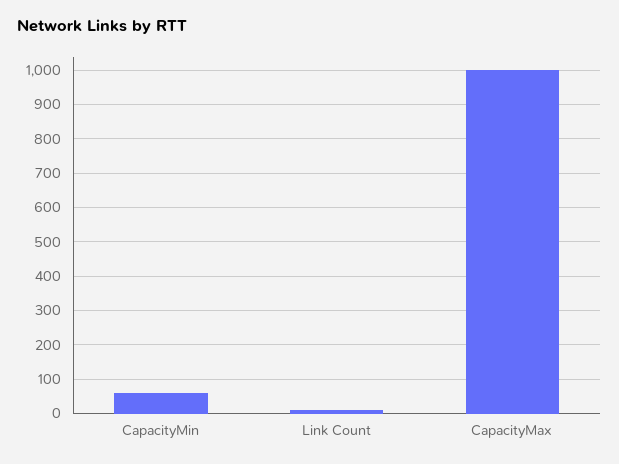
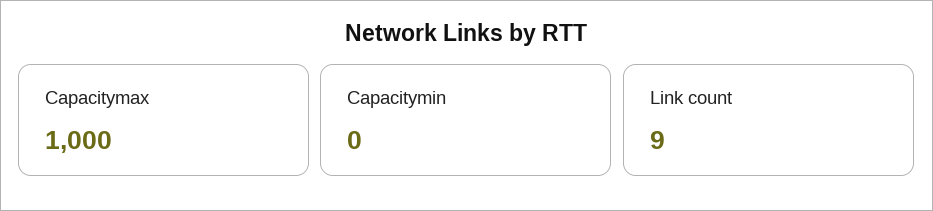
CapacityMin: 60 -> 0

